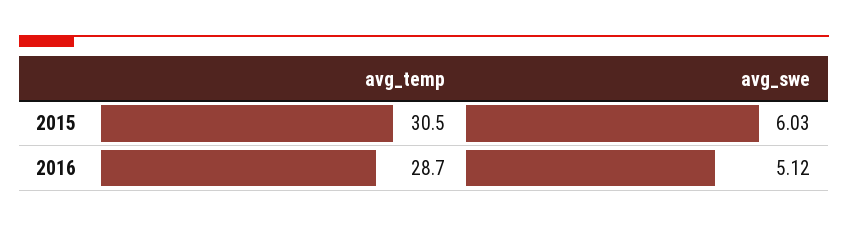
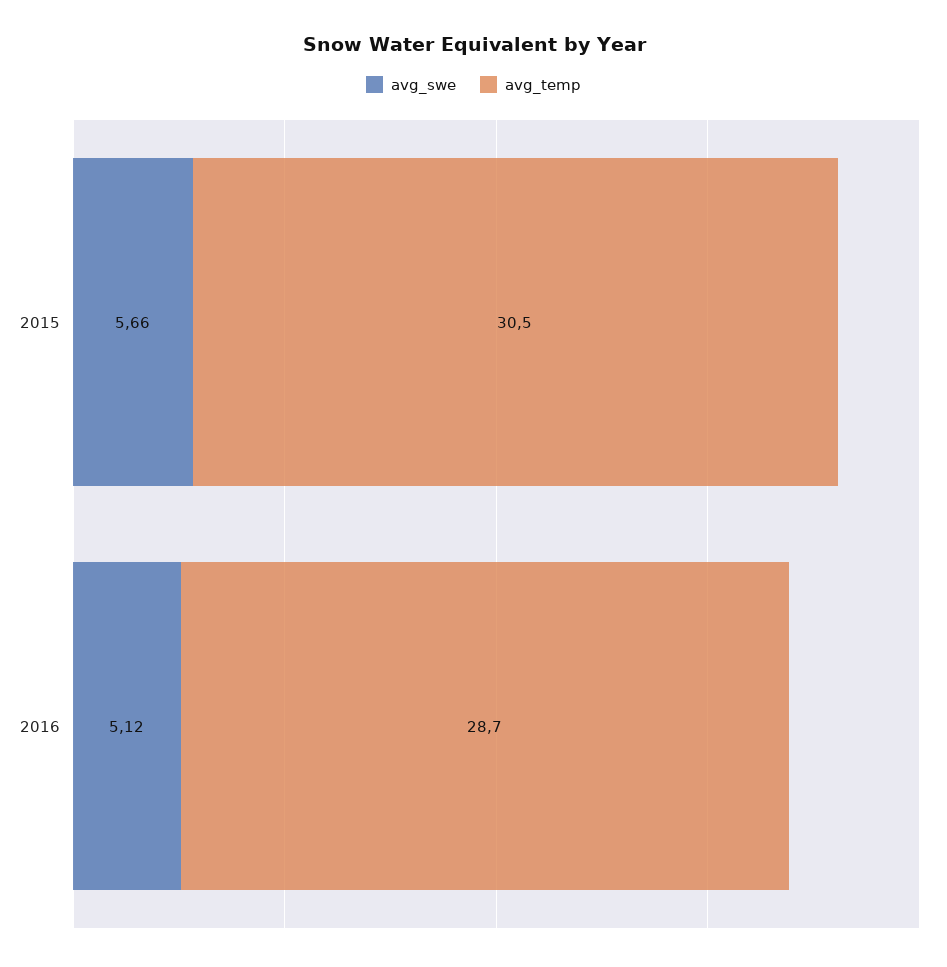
avg_swe, 2015: 6.03 -> 5.66

